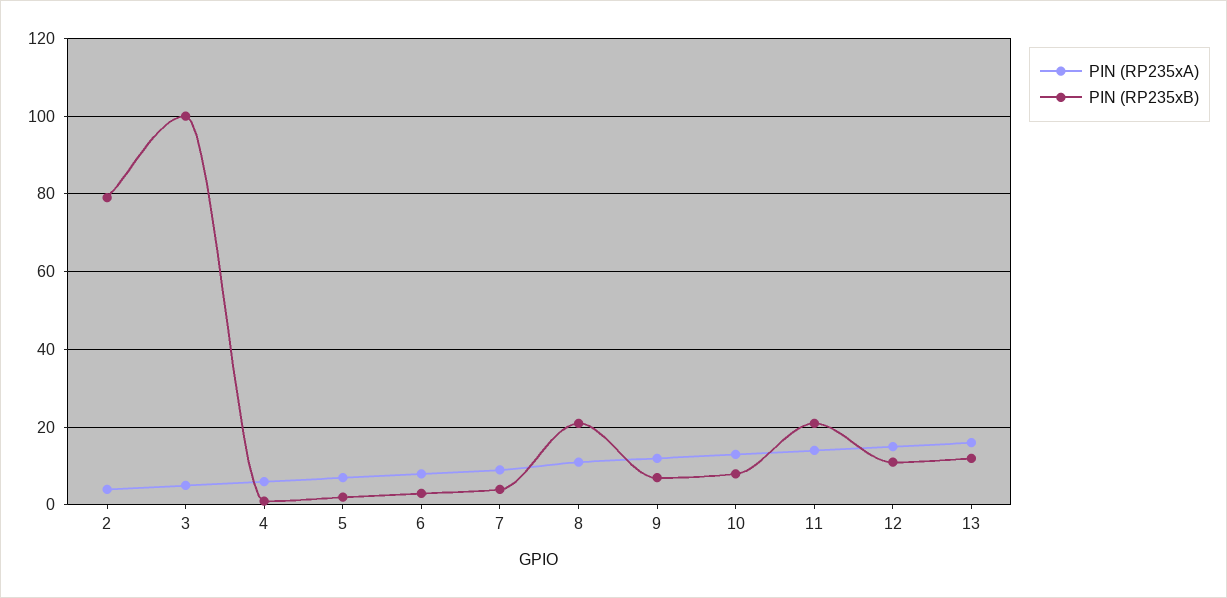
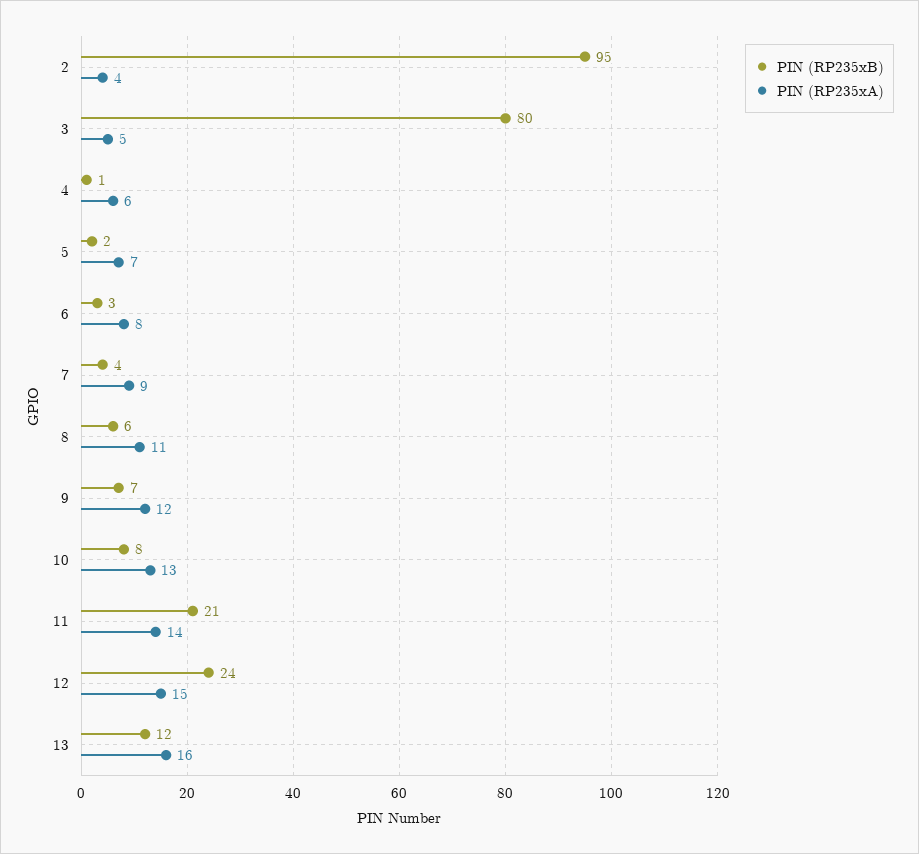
PIN (RP235xB), 2: 80 -> 95
PIN (RP235xB), 3: 100 -> 80
PIN (RP235xB), 8: 20 -> 6
PIN (RP235xB), 12: 10 -> 24

